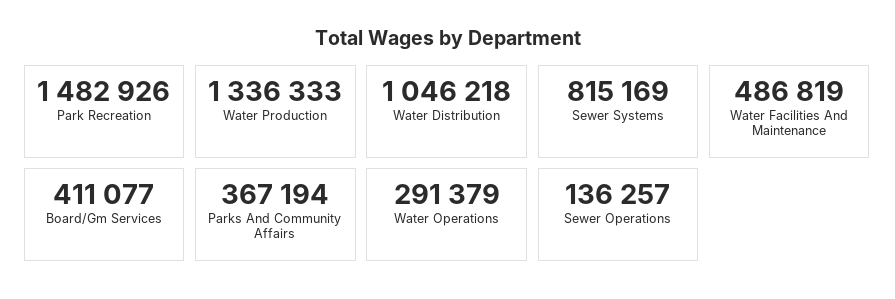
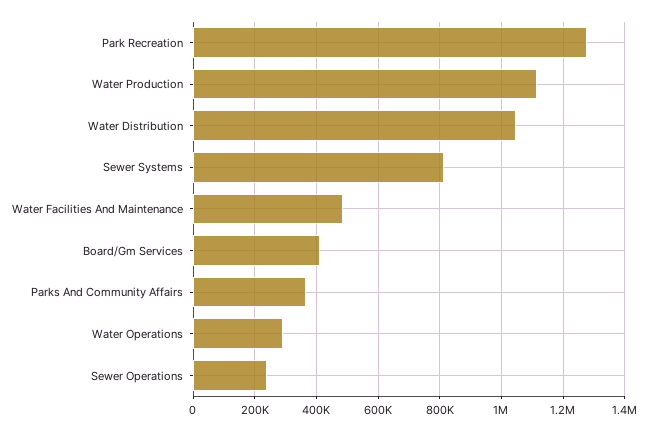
Park Recreation: 1482926 -> 1280000
Water Production: 1336333 -> 1120000
Sewer Operations: 136257 -> 240000

